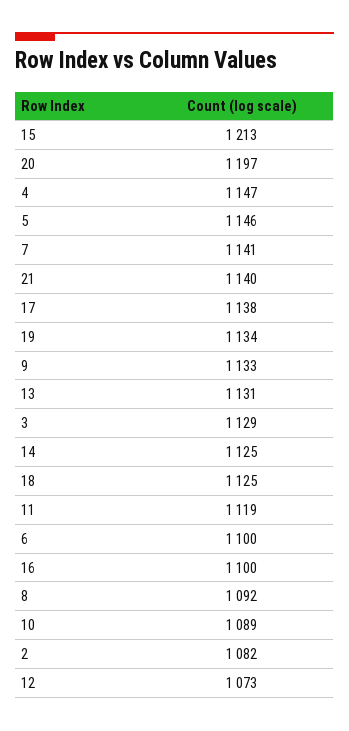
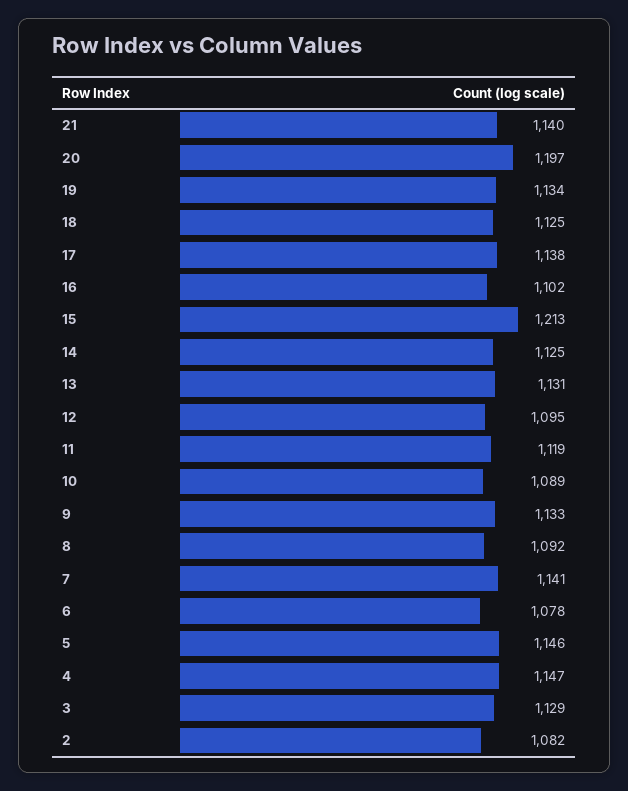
6: 1100 -> 1078
16: 1100 -> 1102
12: 1073 -> 1095

